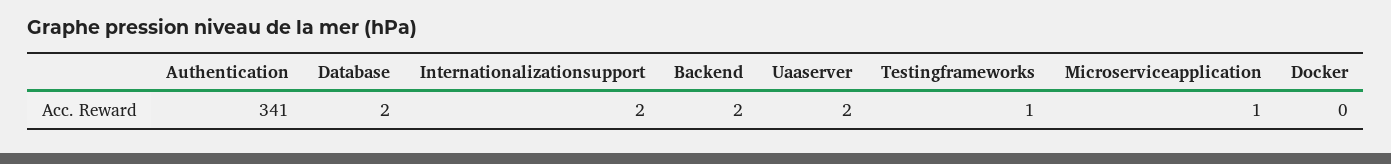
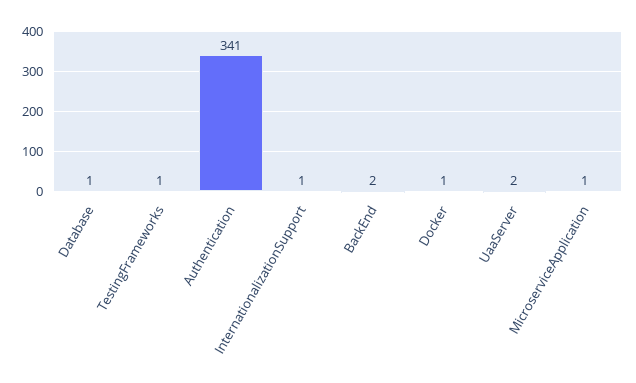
Database: 2 -> 1
Internationalizationsupport: 2 -> 1
Docker: 0 -> 1

